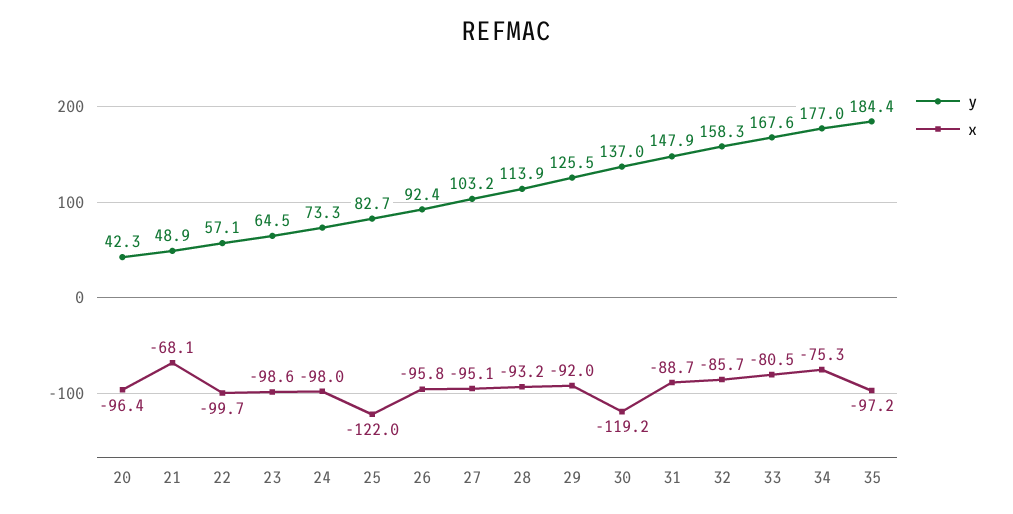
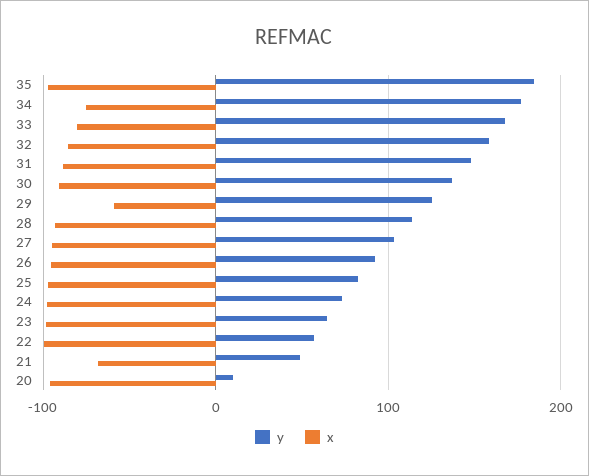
y, 20: 42.3 -> 10
x, 25: -122 -> -100
x, 29: -92 -> -60
x, 30: -119.2 -> -90

